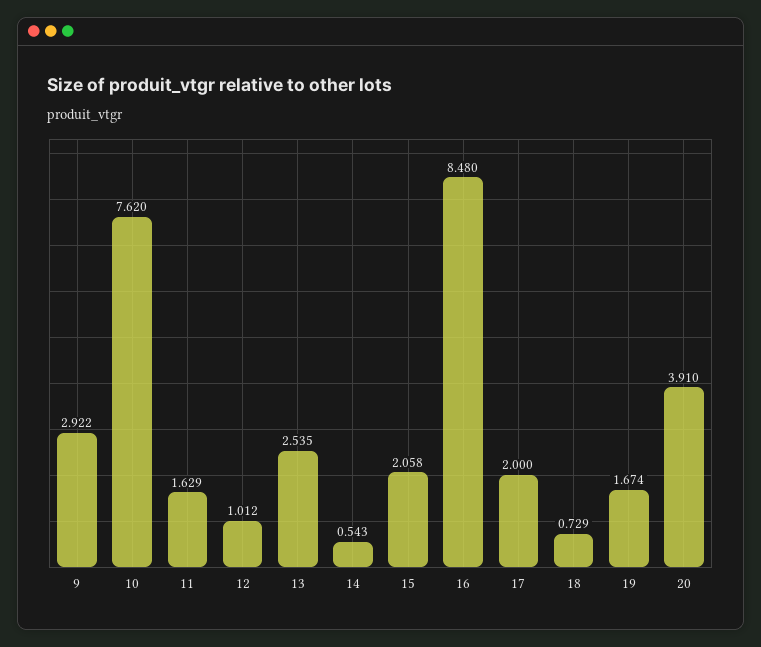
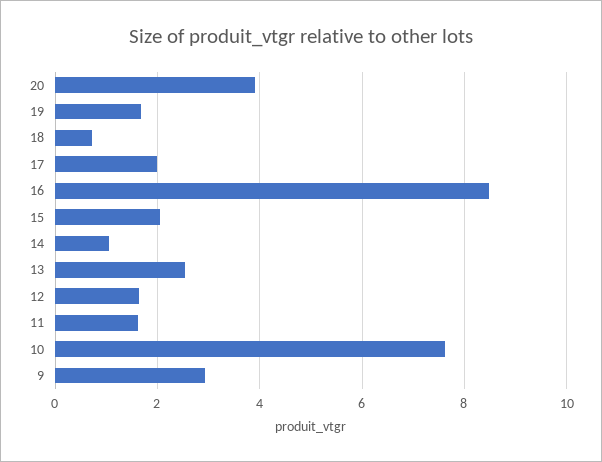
12: 1.012 -> 1.6
14: 0.543 -> 1

